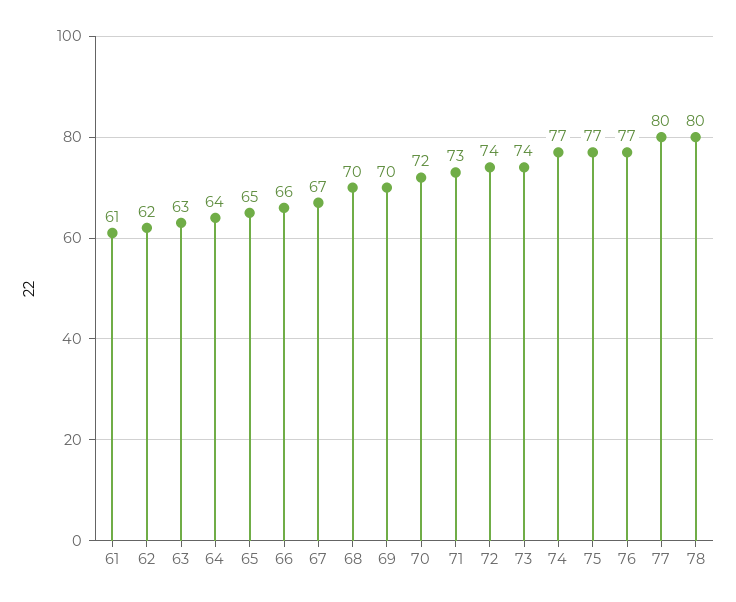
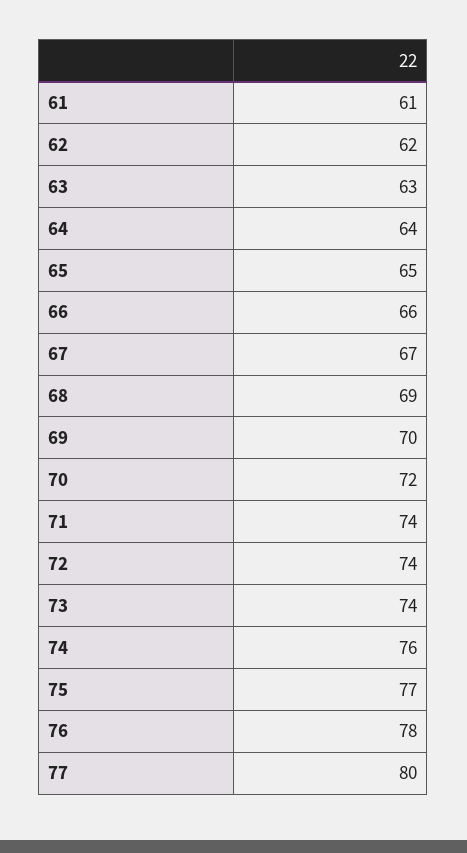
68: 70 -> 69
71: 73 -> 74
74: 77 -> 76
76: 77 -> 78
78: 80 -> none

